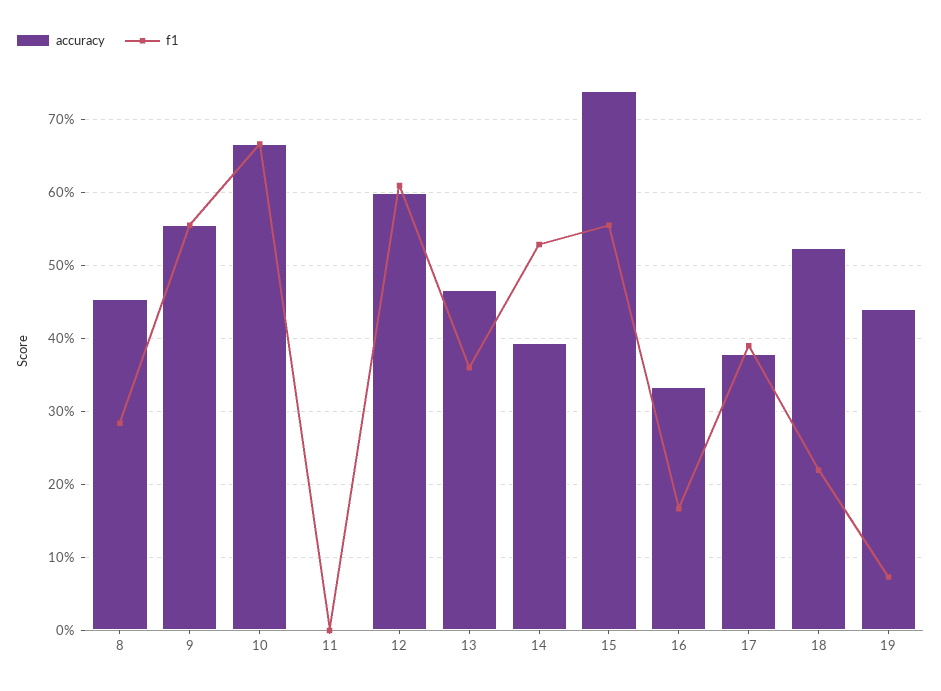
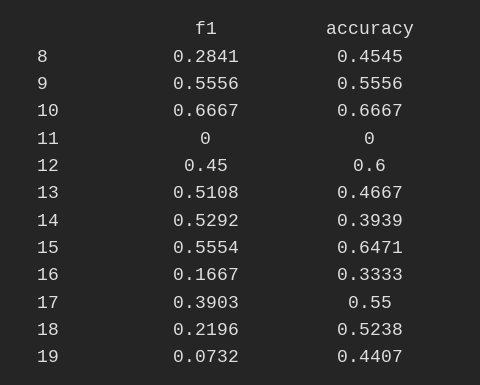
f1, 12: 0.61 -> 0.45
f1, 13: 0.36 -> 0.5108
accuracy, 15: 0.74 -> 0.6471
accuracy, 17: 0.38 -> 0.55

